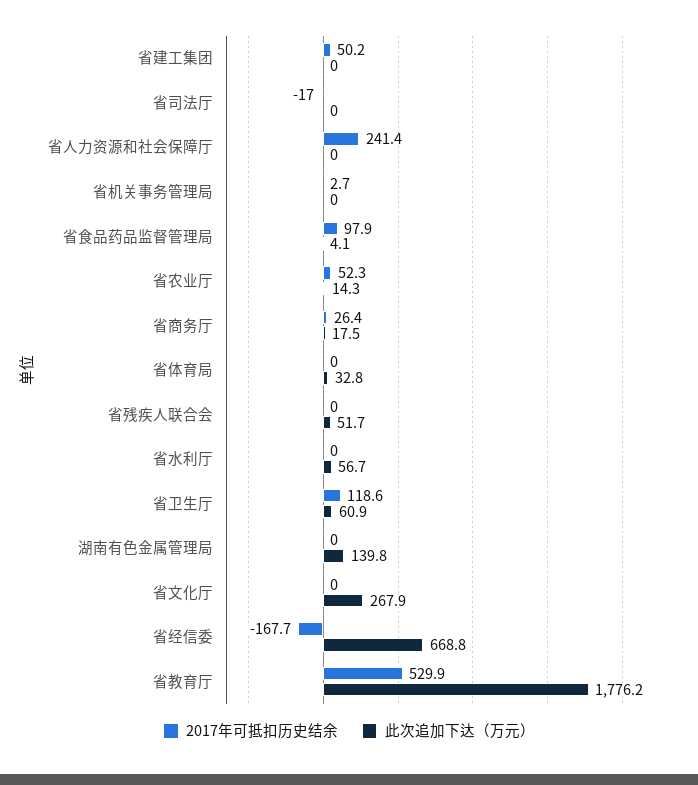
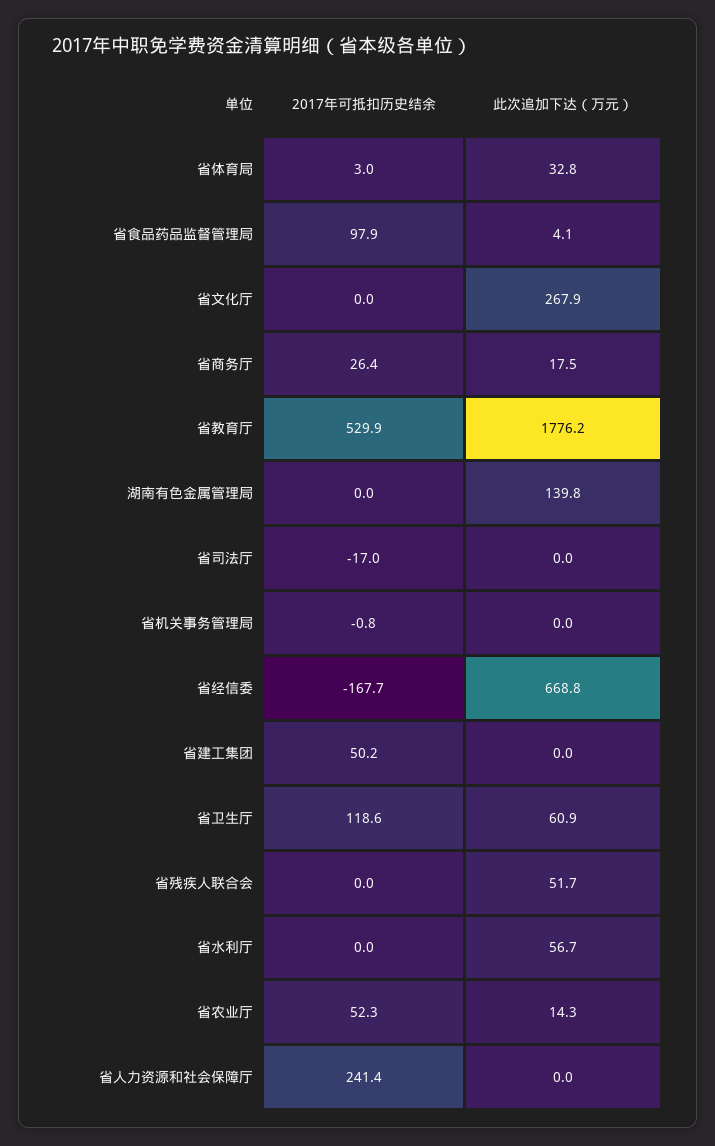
2017年可抵扣历史结余, 省机关事务管理局: 2.7 -> -0.8
2017年可抵扣历史结余, 省体育局: 0 -> 3

